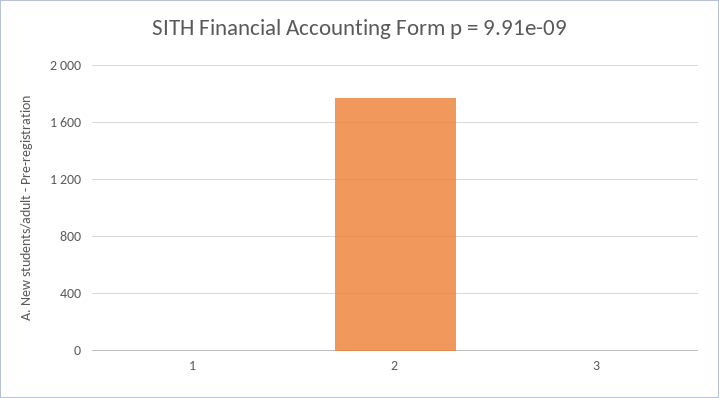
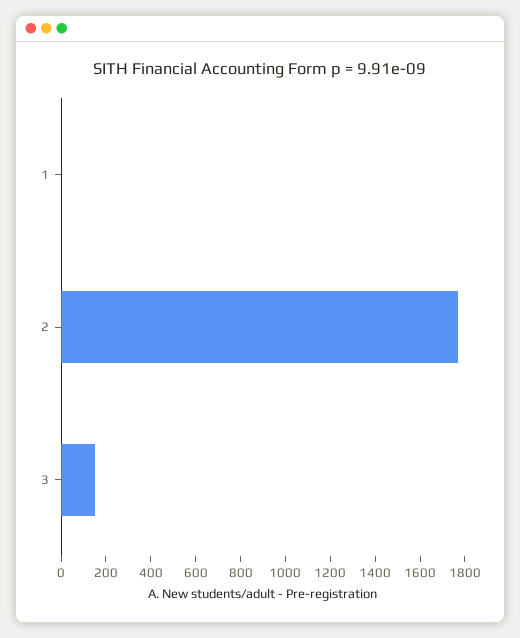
3: 0 -> 150

